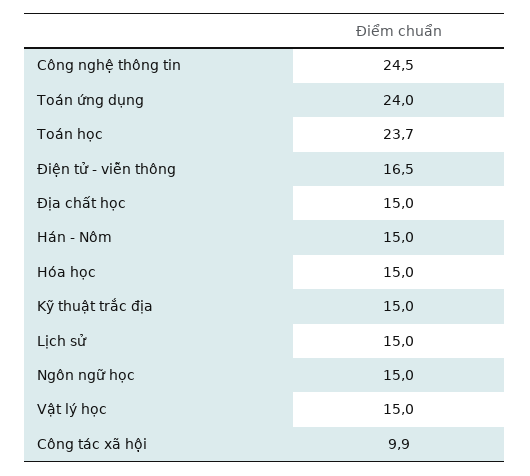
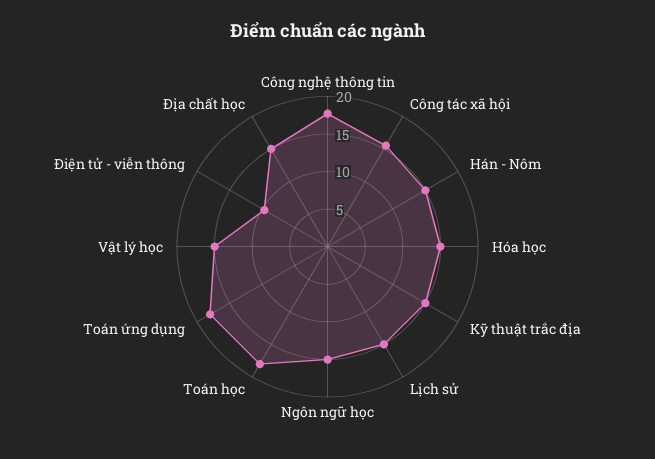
Công nghệ thông tin: 24.5 -> 17.5
Toán ứng dụng: 24 -> 17.5
Toán học: 23.7 -> 17.5
Điện tử - viễn thông: 16.5 -> 10
Công tác xã hội: 9.9 -> 15

